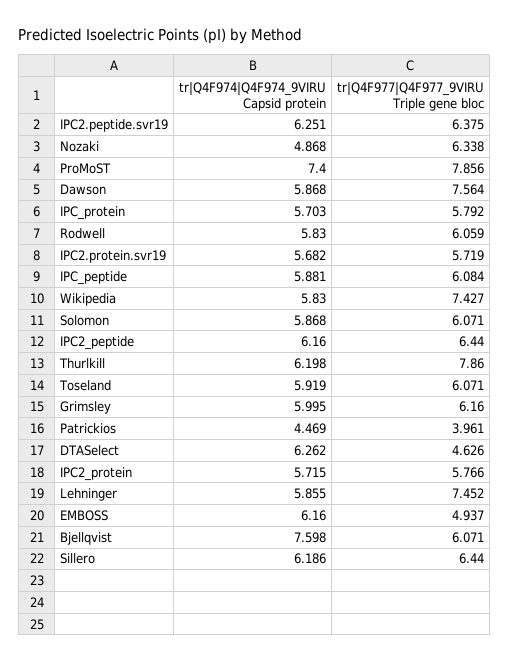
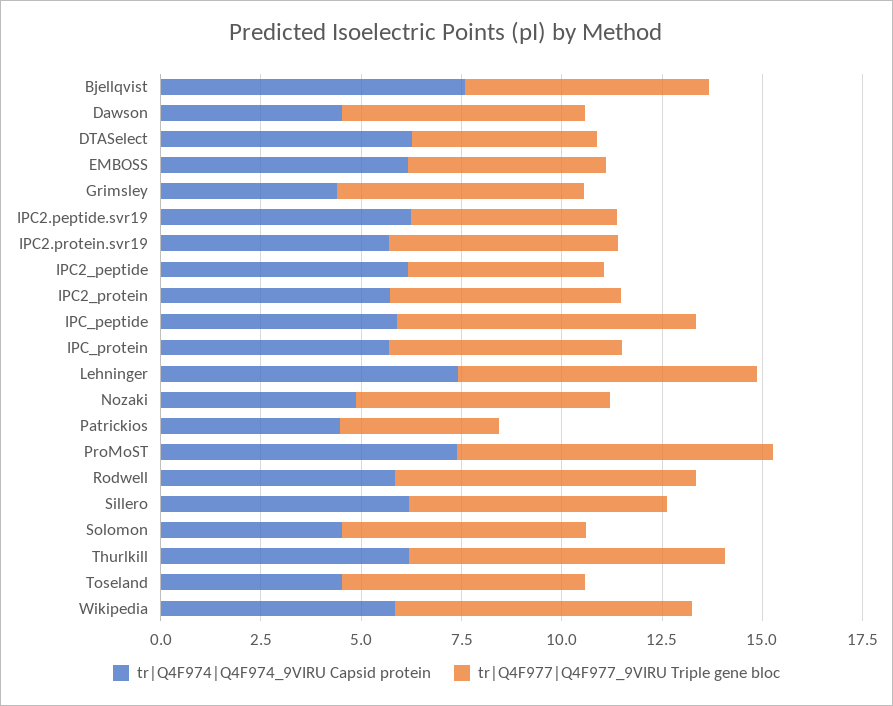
tr|Q4F977|Q4F977_9VIRU Triple gene bloc, IPC2.peptide.svr19: 6.375 -> 5
tr|Q4F974|Q4F974_9VIRU Capsid protein, Dawson: 5.868 -> 4.5
tr|Q4F977|Q4F977_9VIRU Triple gene bloc, Dawson: 7.564 -> 6
tr|Q4F977|Q4F977_9VIRU Triple gene bloc, Rodwell: 6.059 -> 7.5
tr|Q4F977|Q4F977_9VIRU Triple gene bloc, IPC_peptide: 6.084 -> 7.5
tr|Q4F974|Q4F974_9VIRU Capsid protein, Solomon: 5.868 -> 4.5
tr|Q4F977|Q4F977_9VIRU Triple gene bloc, IPC2_peptide: 6.44 -> 5
tr|Q4F974|Q4F974_9VIRU Capsid protein, Toseland: 5.919 -> 4.5
tr|Q4F974|Q4F974_9VIRU Capsid protein, Grimsley: 5.995 -> 4.5
tr|Q4F974|Q4F974_9VIRU Capsid protein, Lehninger: 5.855 -> 7.5

